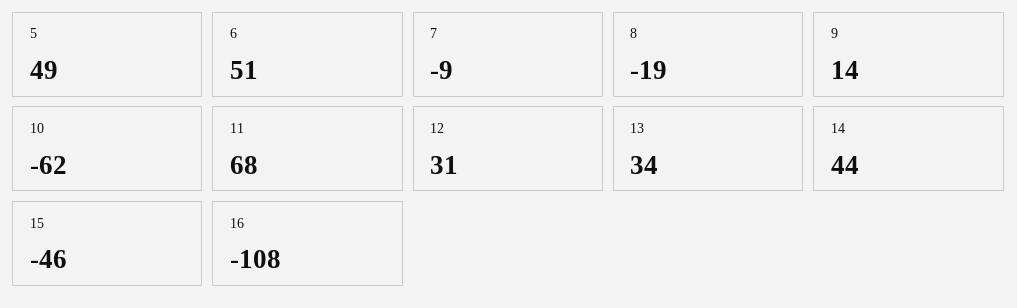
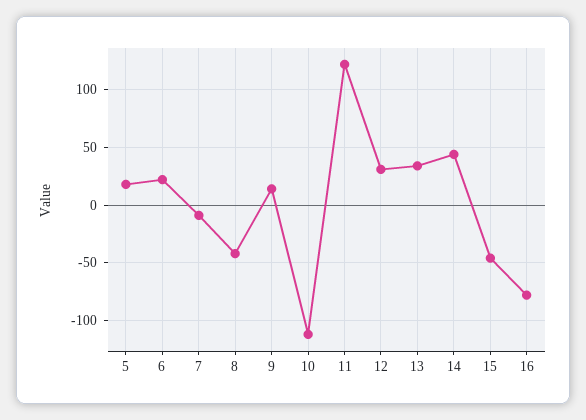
5: 49 -> 20
6: 51 -> 20
8: -19 -> -40
10: -62 -> -110
11: 68 -> 120
16: -108 -> -80

